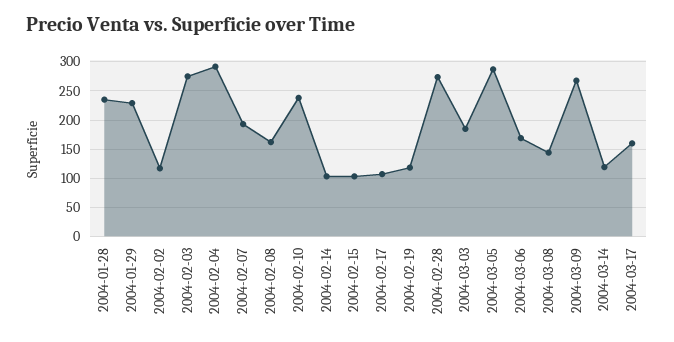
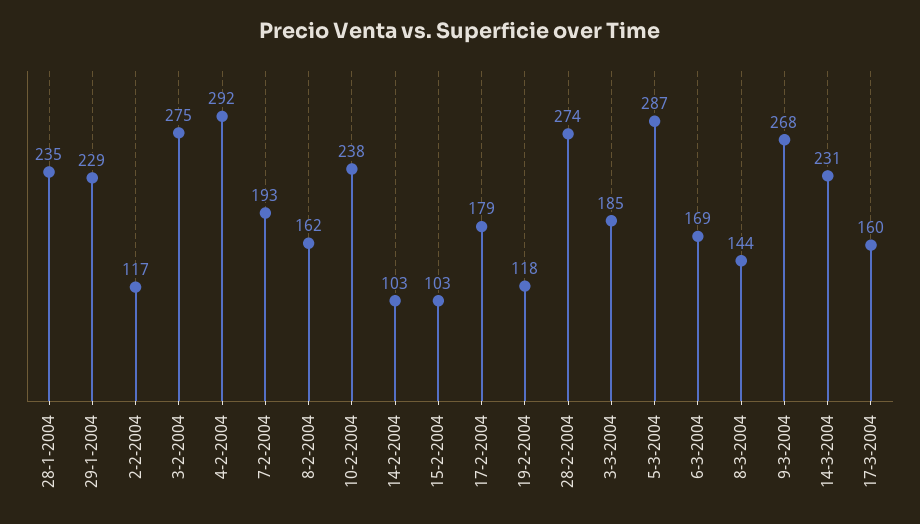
2004-02-17: 100 -> 179
2004-03-14: 125 -> 231

